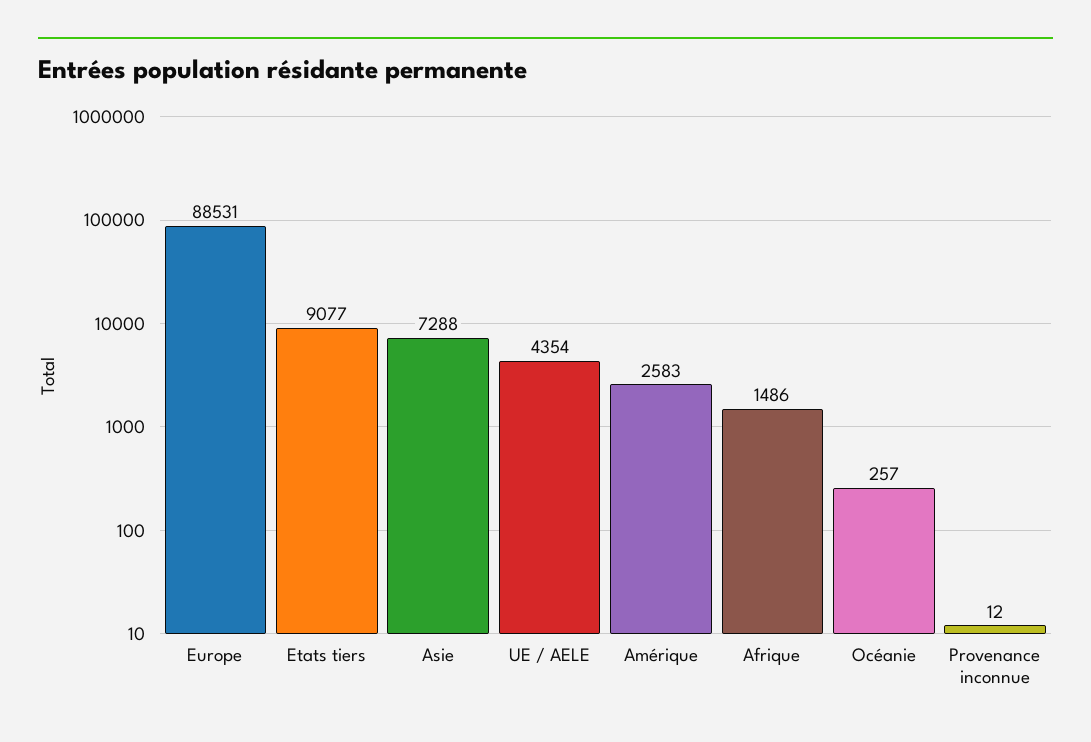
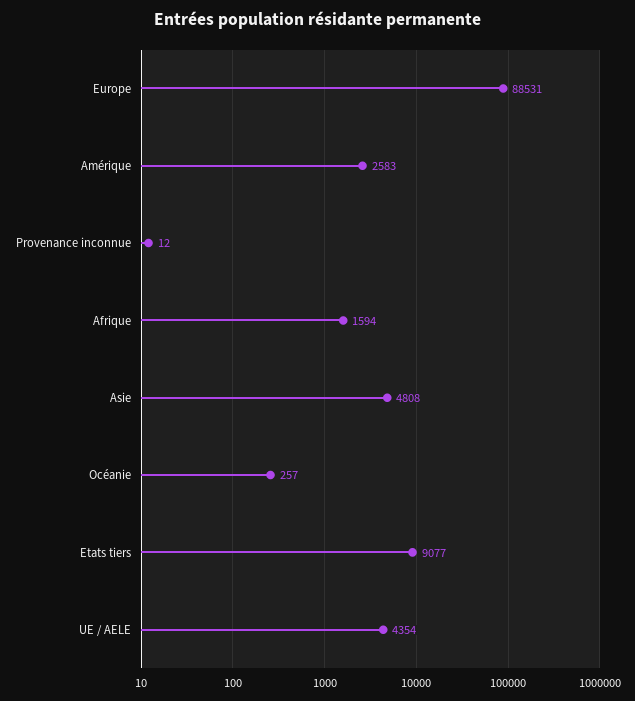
Asie: 7288 -> 4808
Afrique: 1486 -> 1594

